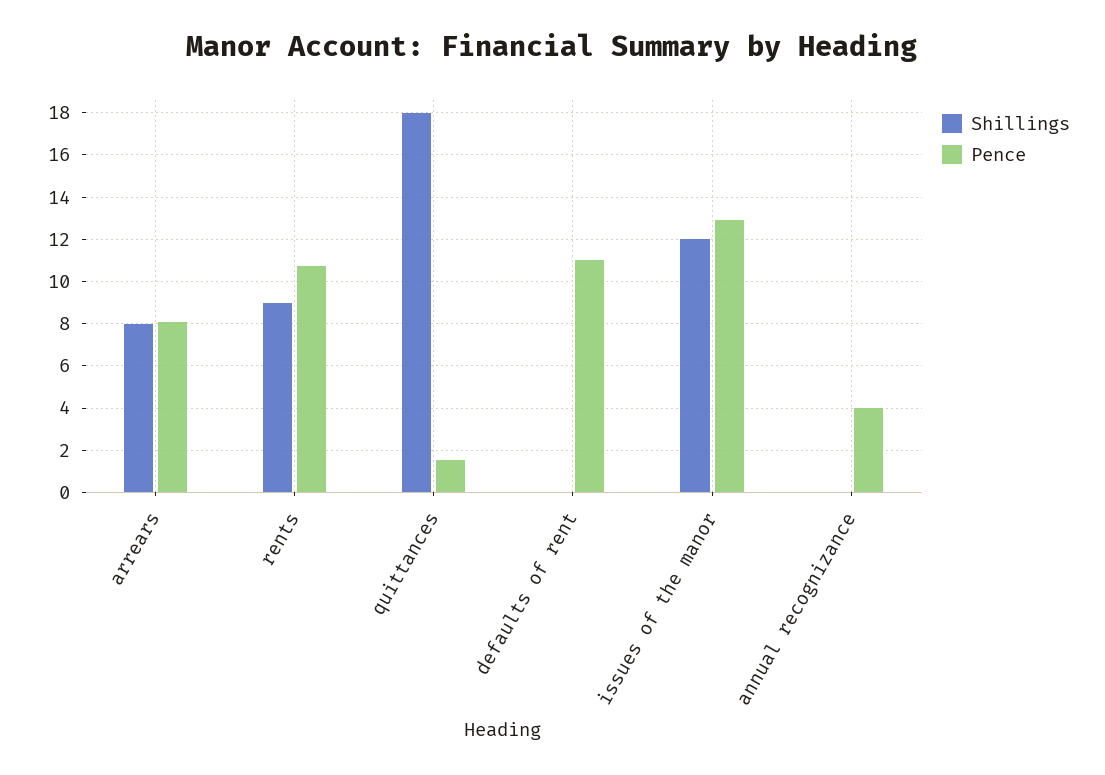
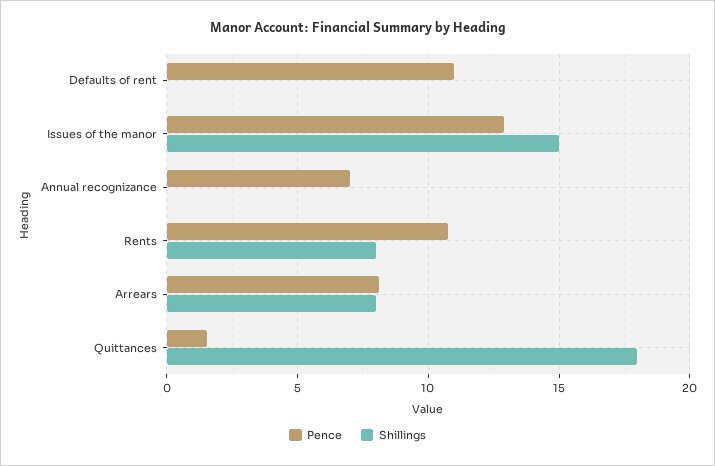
Shillings, rents: 9 -> 8
Shillings, issues of the manor: 12 -> 15
Pence, annual recognizance: 4 -> 7

